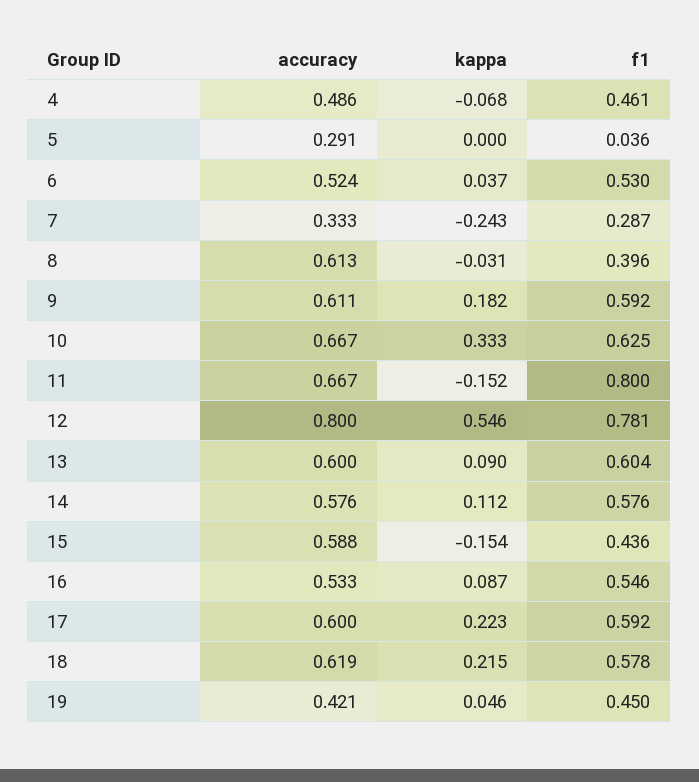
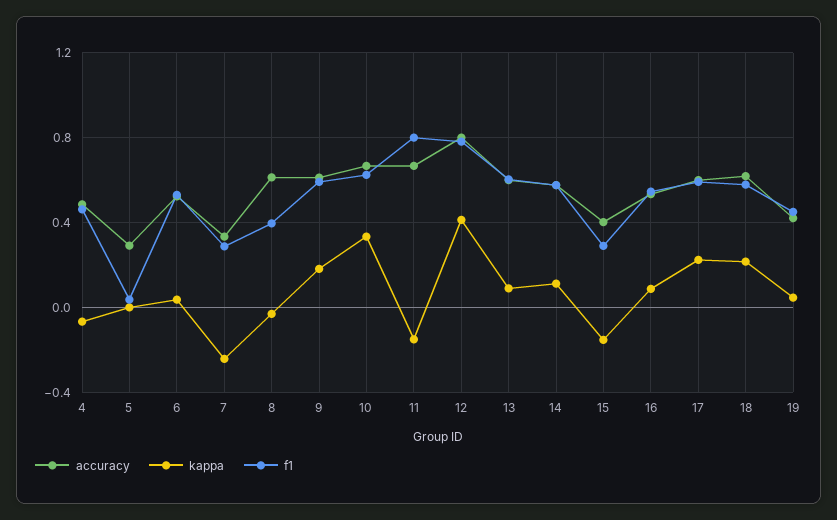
kappa, 12: 0.546 -> 0.4
accuracy, 15: 0.588 -> 0.4
f1, 15: 0.436 -> 0.3

